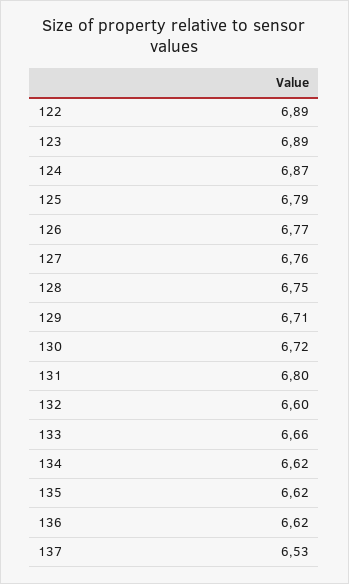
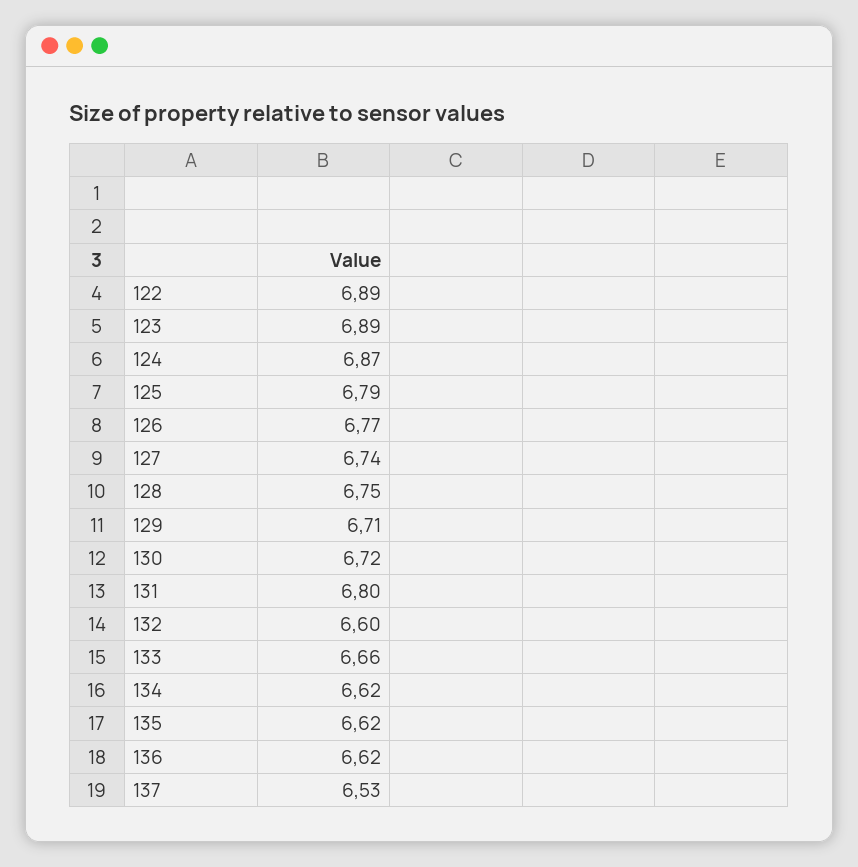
127: 6.76 -> 6.74

